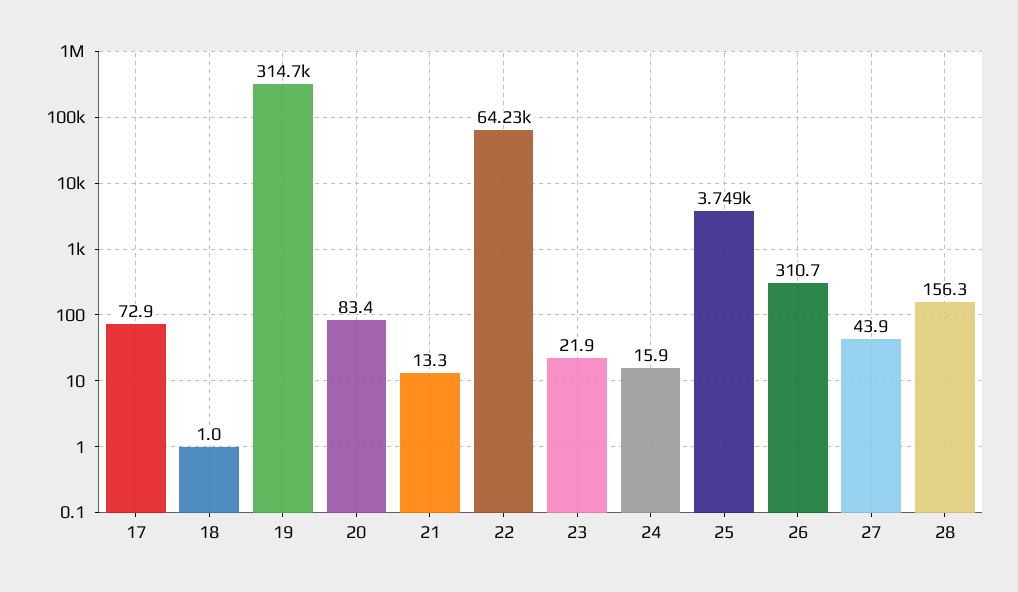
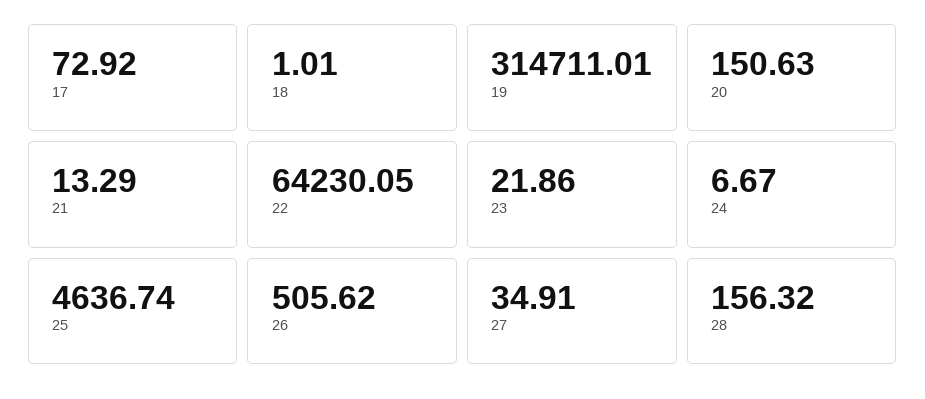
20: 83.4 -> 150.63
24: 15.9 -> 6.67
25: 3749 -> 4636.74
26: 310.7 -> 505.62
27: 43.9 -> 34.91

